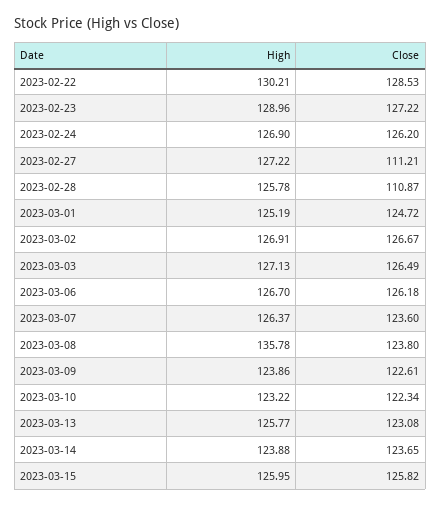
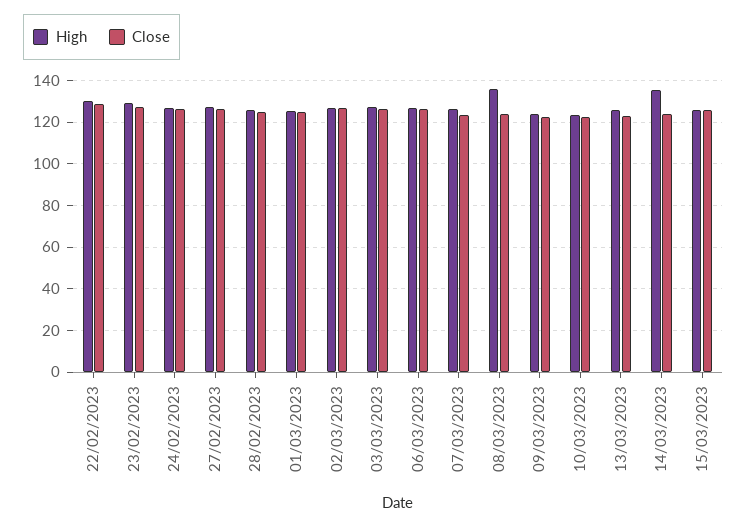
Close, 2023-02-27: 111.21 -> 125
Close, 2023-02-28: 110.87 -> 125
High, 2023-03-14: 123.88 -> 135

